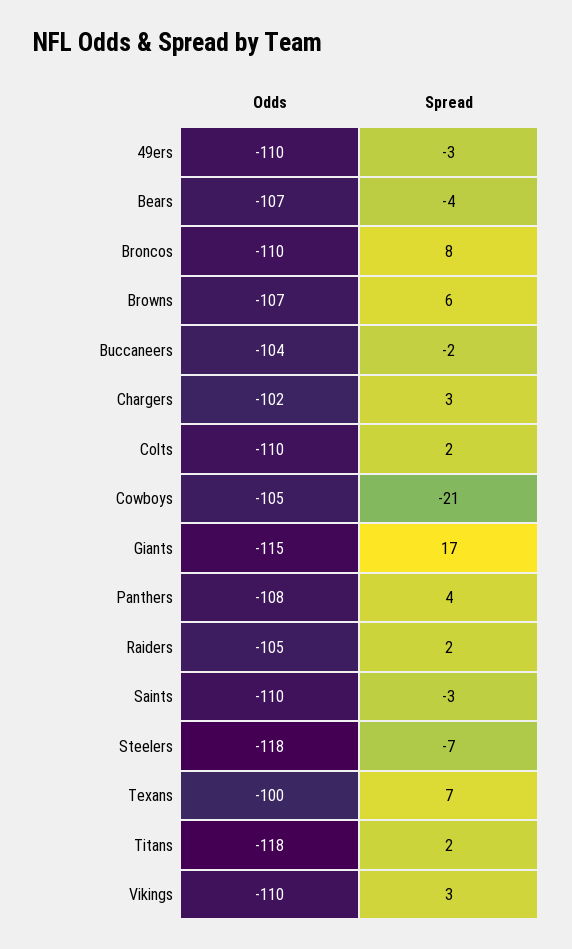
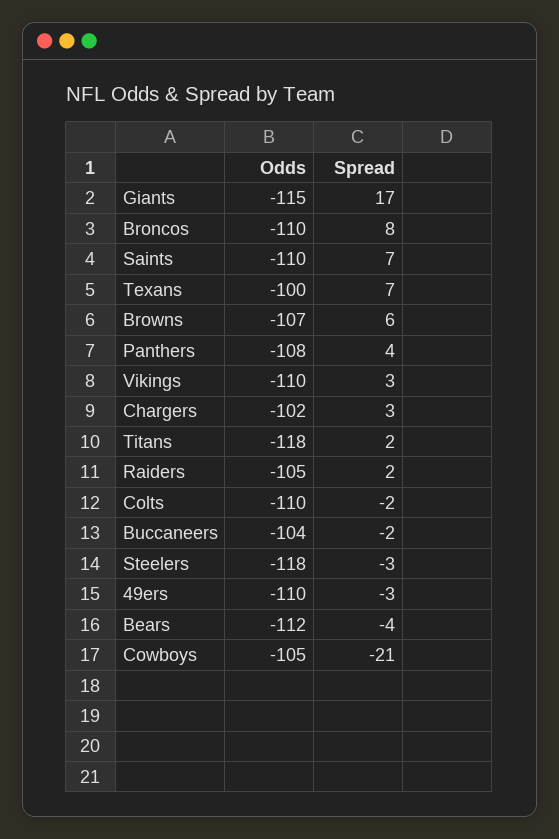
Odds, Bears: -107 -> -112
Spread, Colts: 2 -> -2
Spread, Saints: -3 -> 7
Spread, Steelers: -7 -> -3

